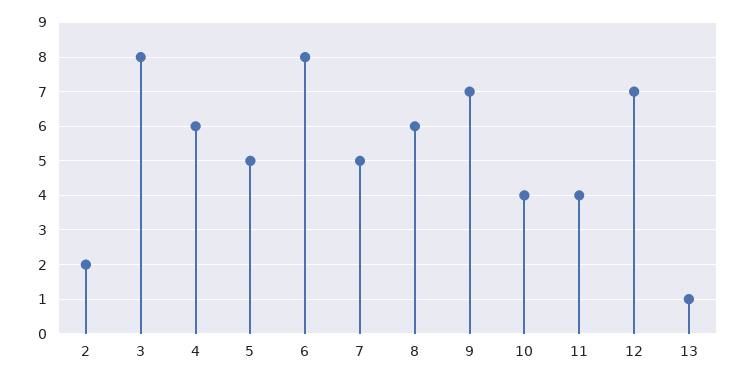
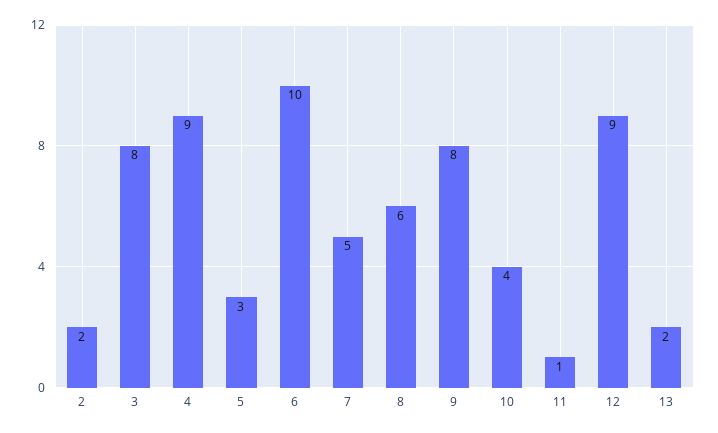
4: 6 -> 9
5: 5 -> 3
6: 8 -> 10
9: 7 -> 8
11: 4 -> 1
12: 7 -> 9
13: 1 -> 2

